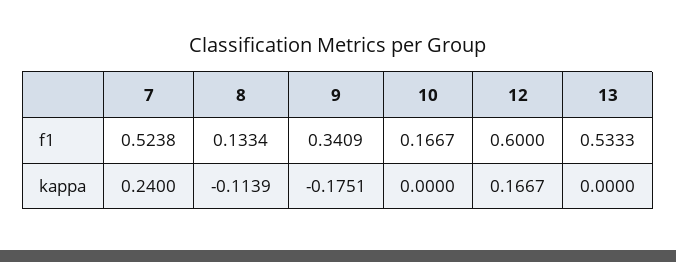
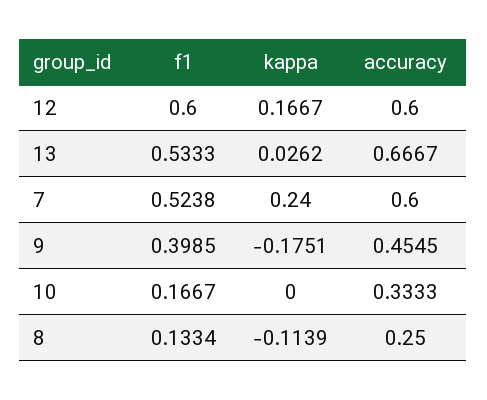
9, f1: 0.3409 -> 0.3985
13, kappa: 0 -> 0.0262
12, accuracy: none -> 0.6
13, accuracy: none -> 0.6667
7, accuracy: none -> 0.6
9, accuracy: none -> 0.4545
10, accuracy: none -> 0.3333
8, accuracy: none -> 0.25

